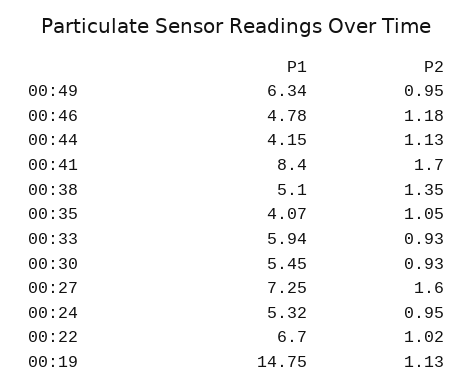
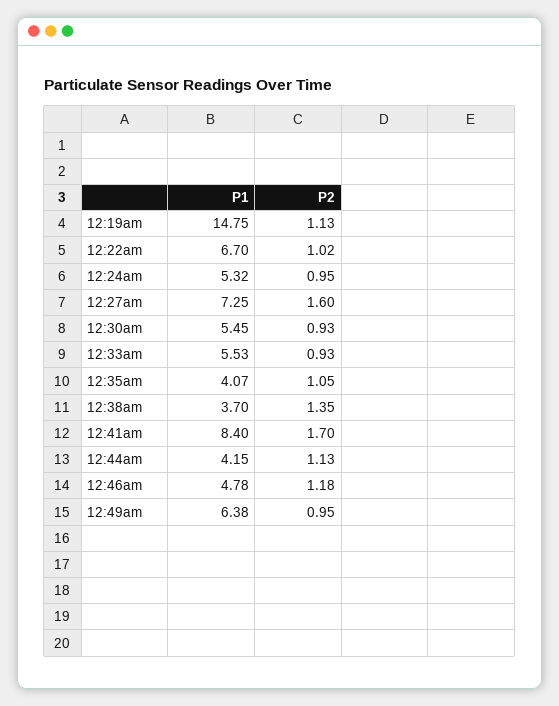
P1, 00:49: 6.34 -> 6.38
P1, 00:38: 5.1 -> 3.7
P1, 00:33: 5.94 -> 5.53

